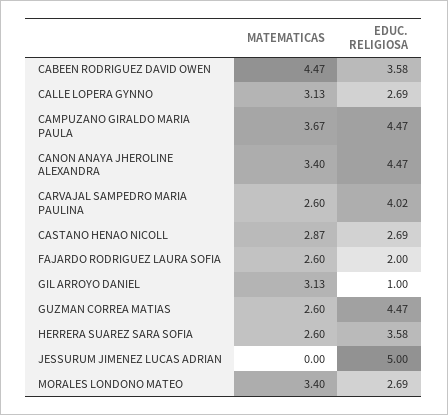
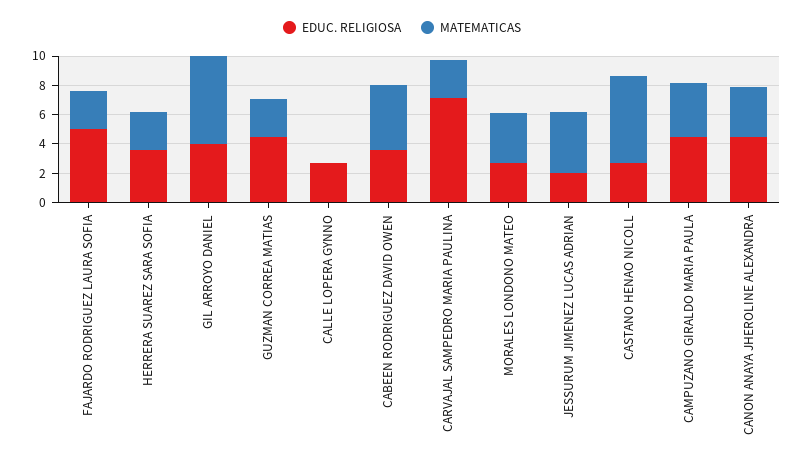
MATEMATICAS, CALLE LOPERA GYNNO: 3.13 -> 0
EDUC. RELIGIOSA, CARVAJAL SAMPEDRO MARIA PAULINA: 4.02 -> 7
MATEMATICAS, CASTANO HENAO NICOLL: 2.87 -> 6
EDUC. RELIGIOSA, FAJARDO RODRIGUEZ LAURA SOFIA: 2 -> 5
MATEMATICAS, GIL ARROYO DANIEL: 3.13 -> 6
EDUC. RELIGIOSA, GIL ARROYO DANIEL: 1 -> 4
MATEMATICAS, JESSURUM JIMENEZ LUCAS ADRIAN: 0 -> 4
EDUC. RELIGIOSA, JESSURUM JIMENEZ LUCAS ADRIAN: 5 -> 2

